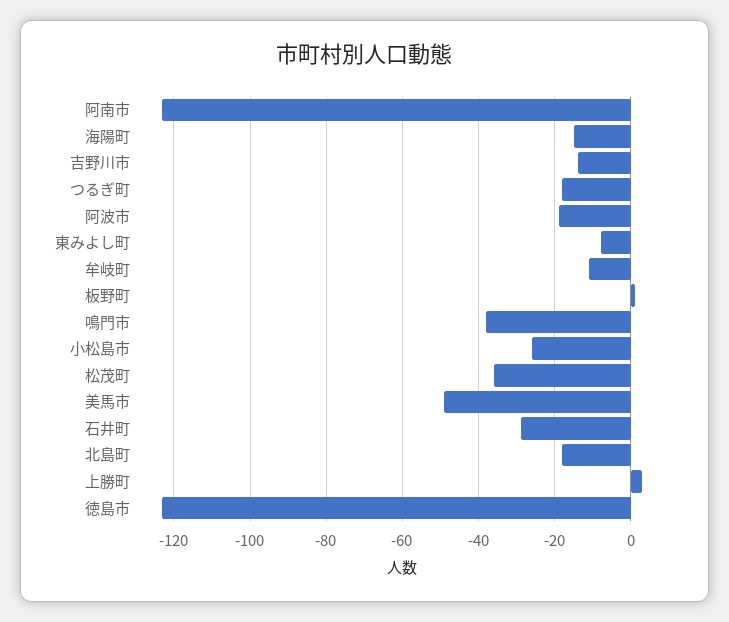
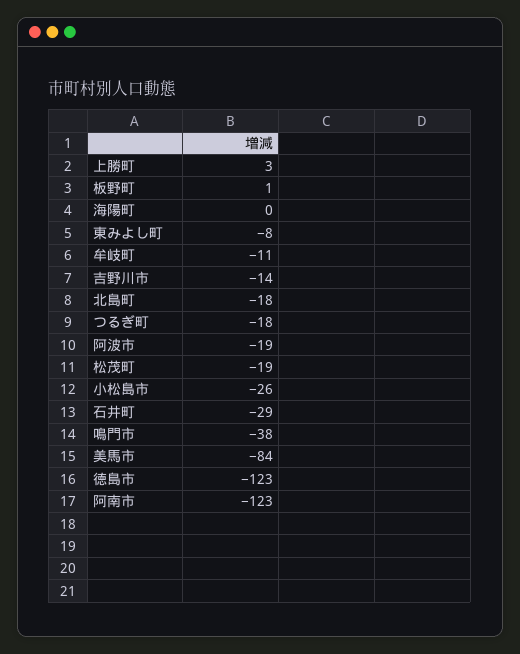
海陽町: -15 -> 0
松茂町: -35 -> -19
美馬市: -50 -> -84

